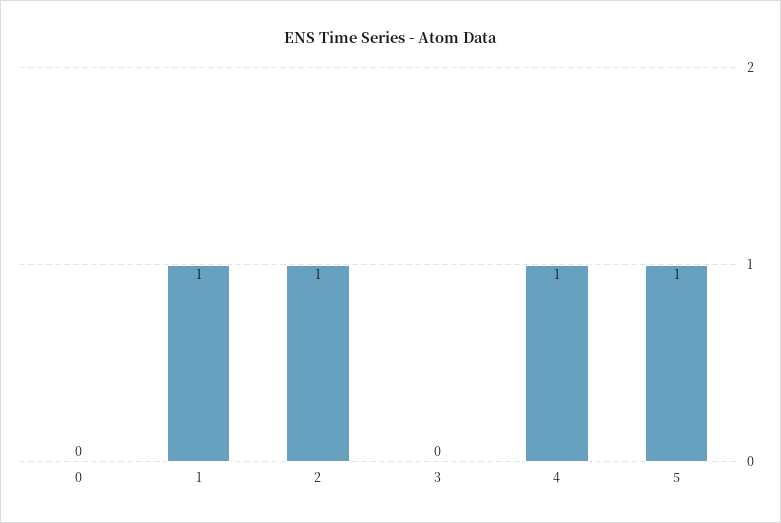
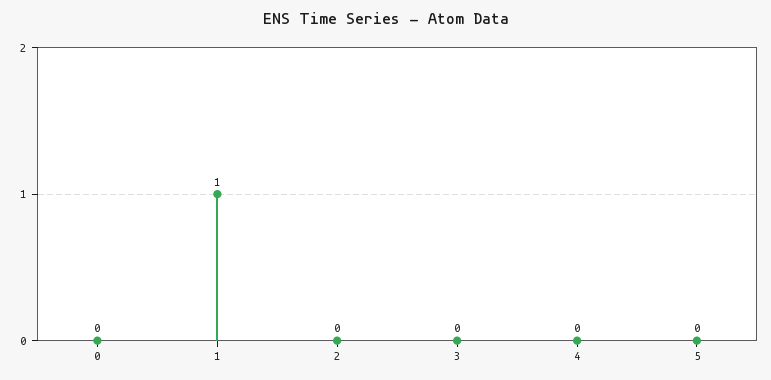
2: 1 -> 0
4: 1 -> 0
5: 1 -> 0

